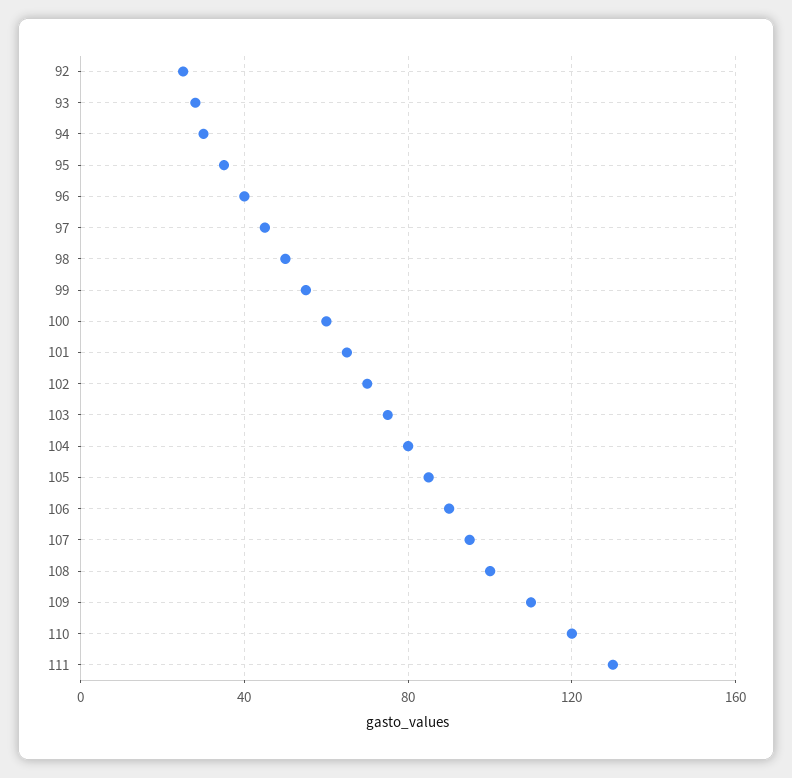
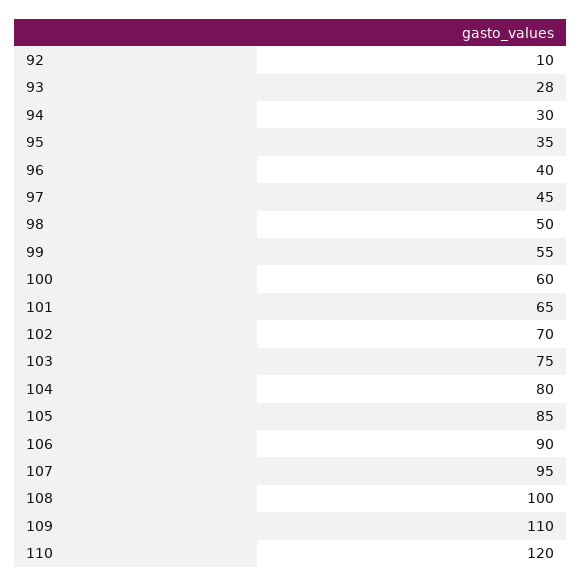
92: 25 -> 10
111: 130 -> none

